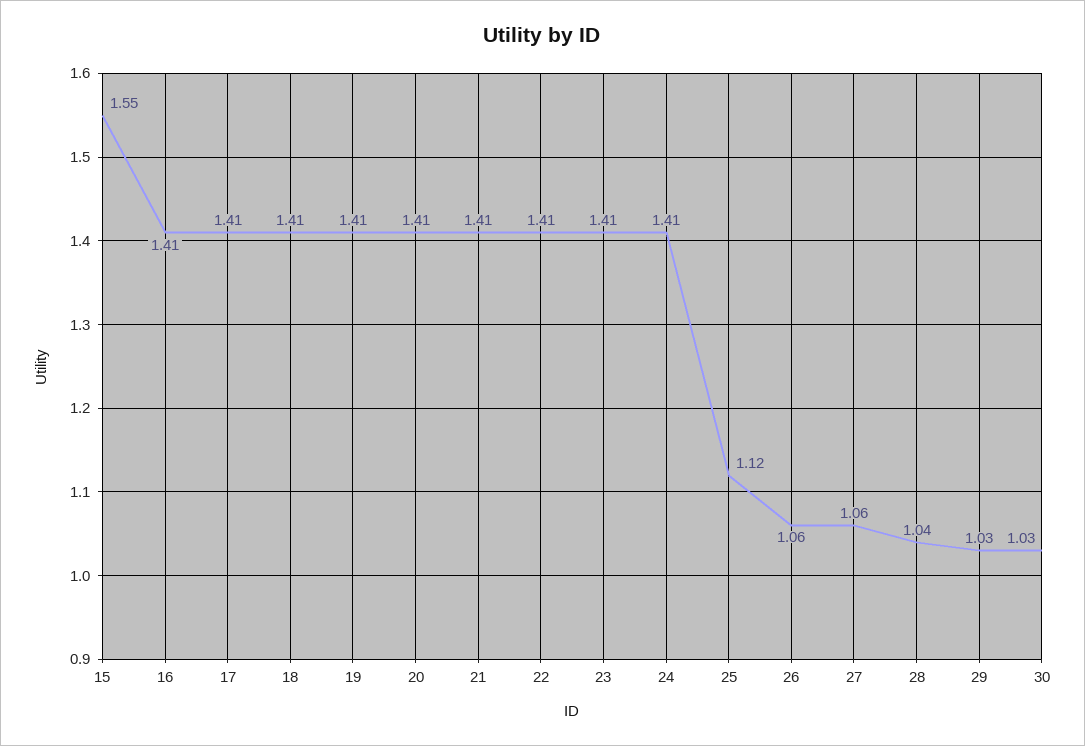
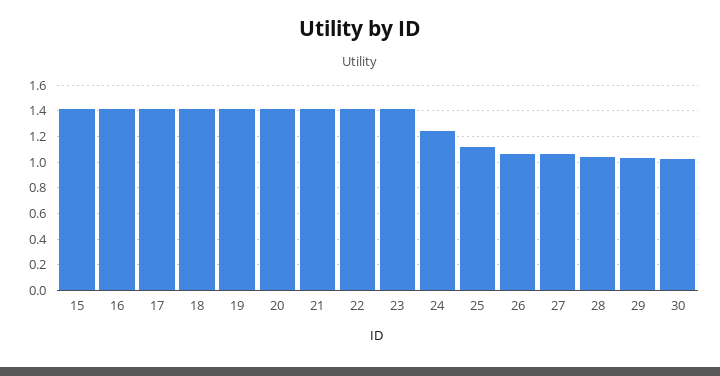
15: 1.55 -> 1.4
24: 1.41 -> 1.25

